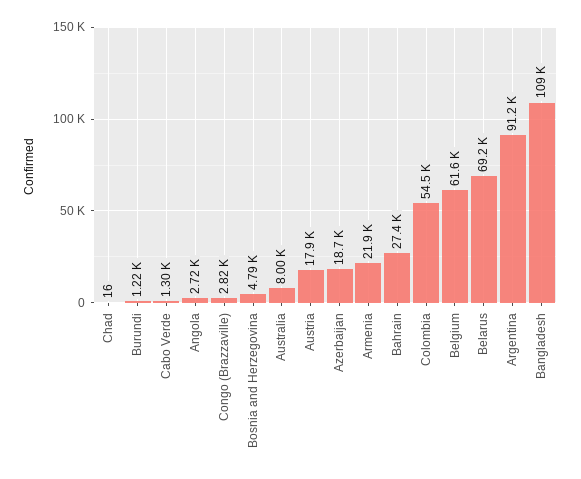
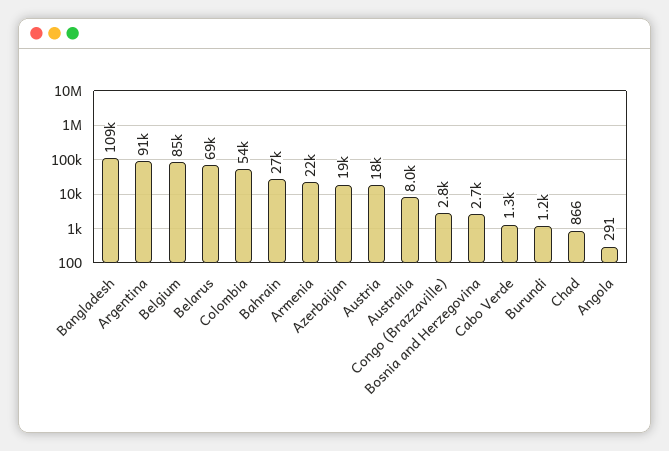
Chad: 16 -> 866
Angola: 2720 -> 291
Bosnia and Herzegovina: 4790 -> 2700
Belgium: 61600 -> 85000

